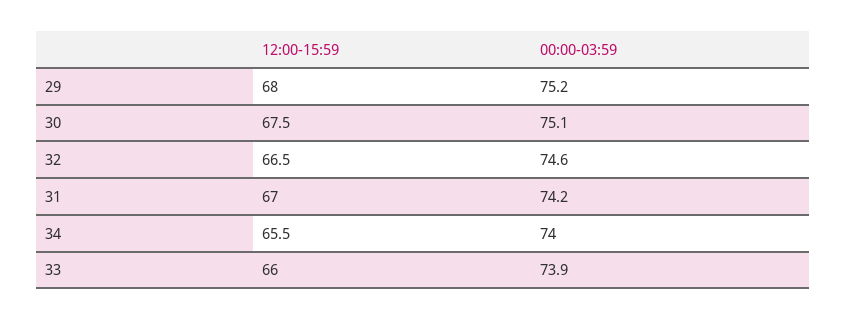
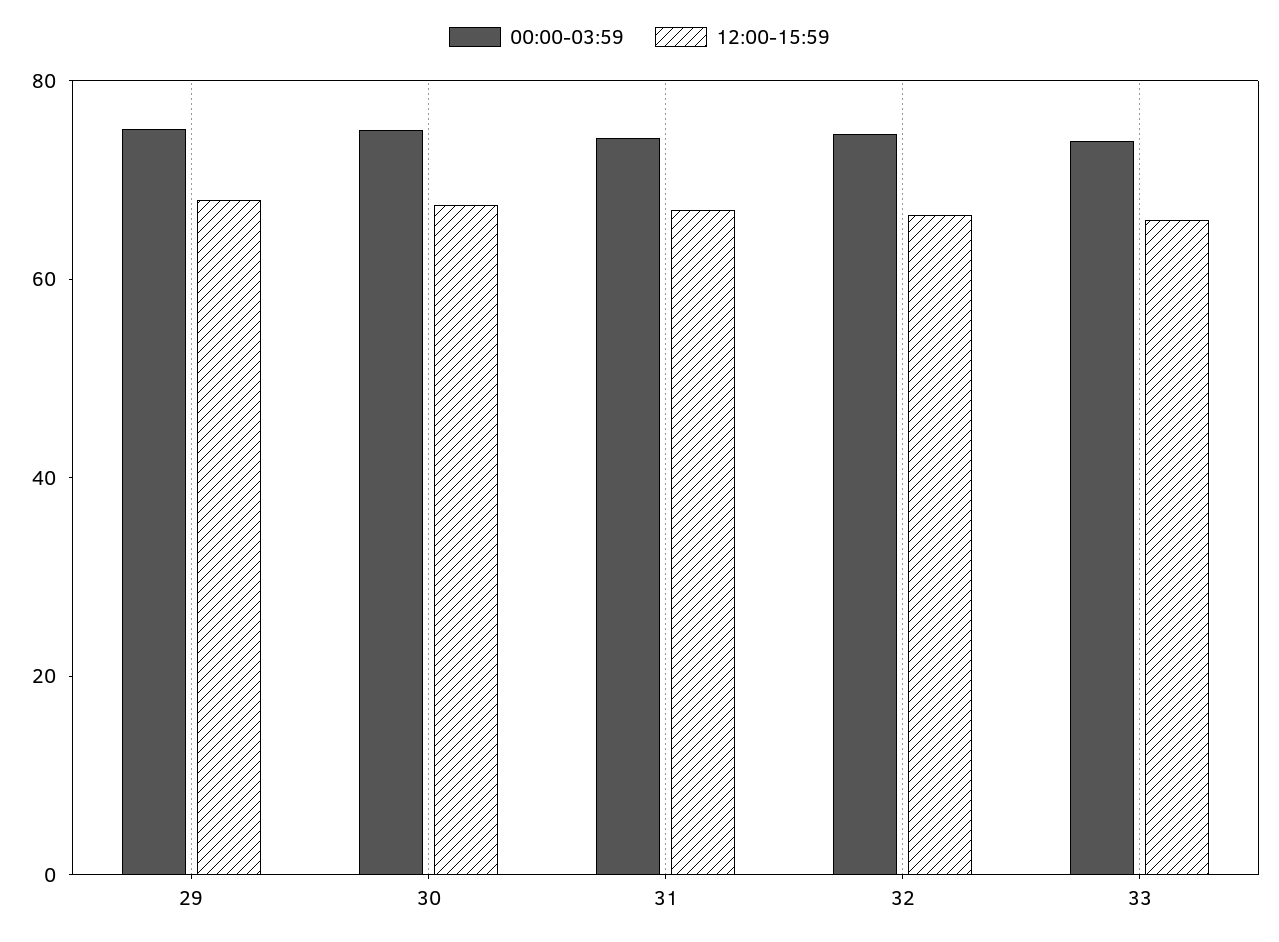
12:00-15:59, 34: 65.5 -> none
00:00-03:59, 34: 74 -> none

